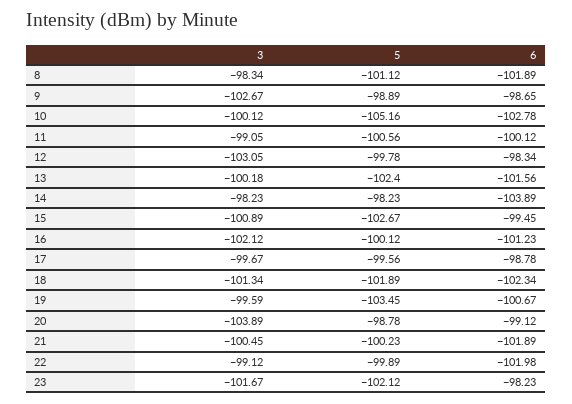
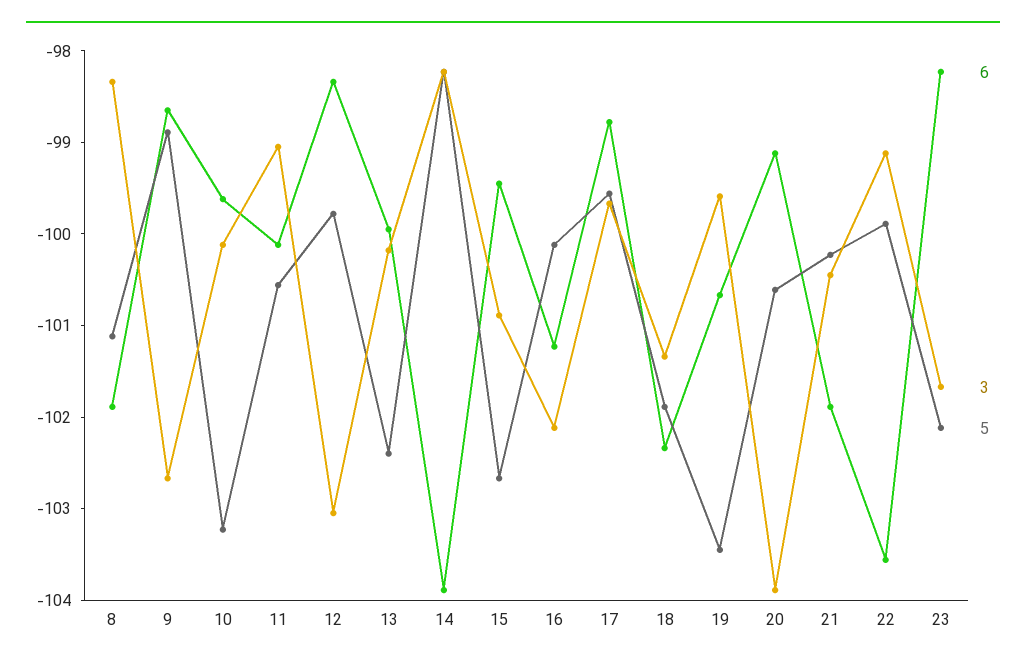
5, 10: -105.16 -> -103.2
6, 10: -102.78 -> -99.6
6, 13: -101.56 -> -100
5, 20: -98.78 -> -100.6
6, 22: -101.98 -> -103.6

